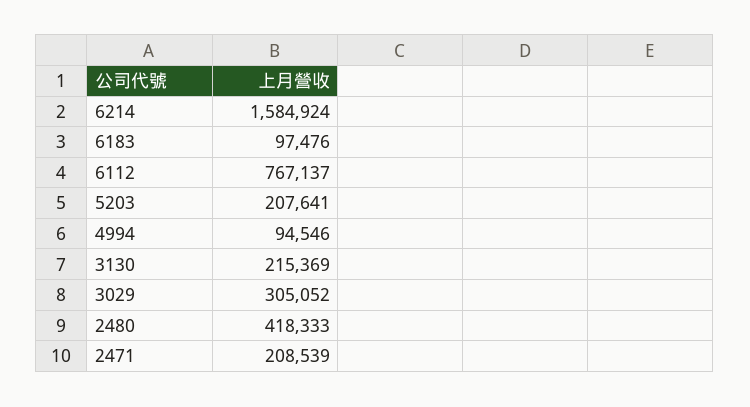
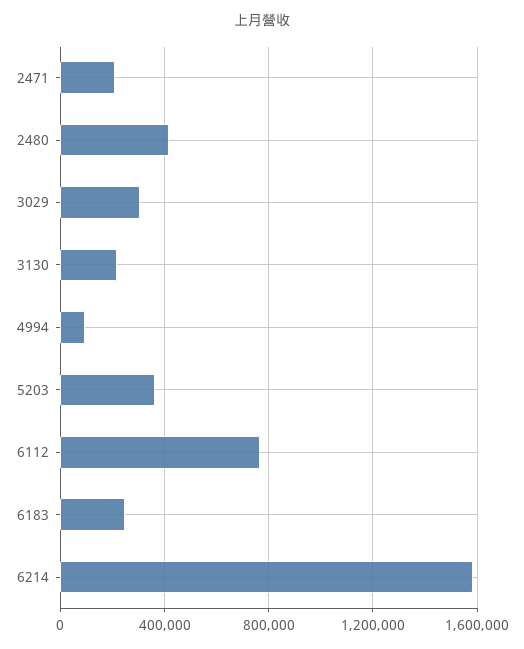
6183: 97476 -> 250000
5203: 207641 -> 350000

